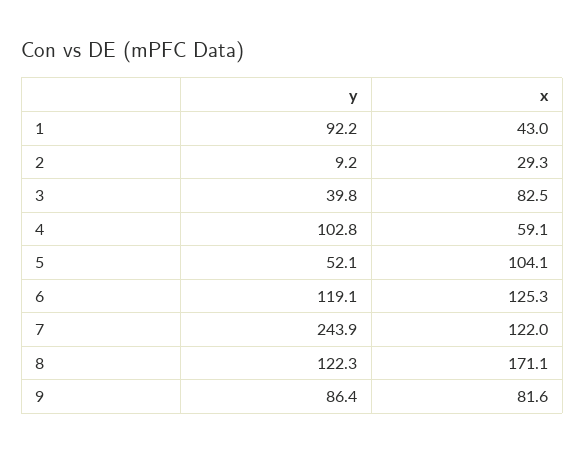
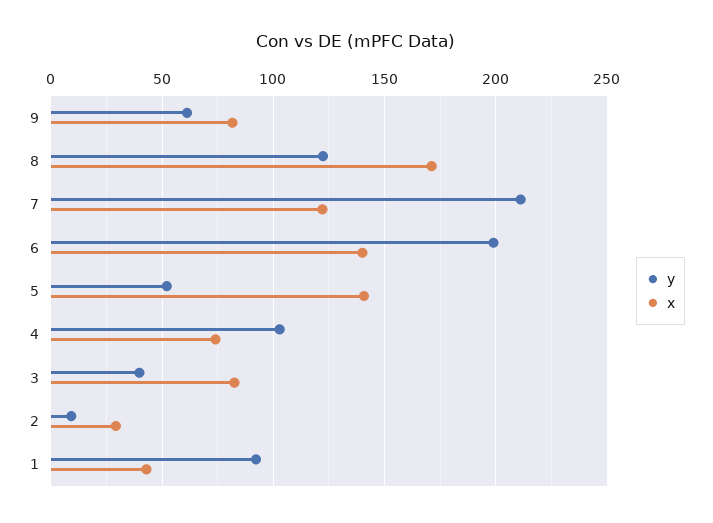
x, 4: 59.1 -> 75
x, 5: 104.1 -> 140
y, 6: 119.1 -> 200
x, 6: 125.3 -> 140
y, 7: 243.9 -> 210
y, 9: 86.4 -> 60

